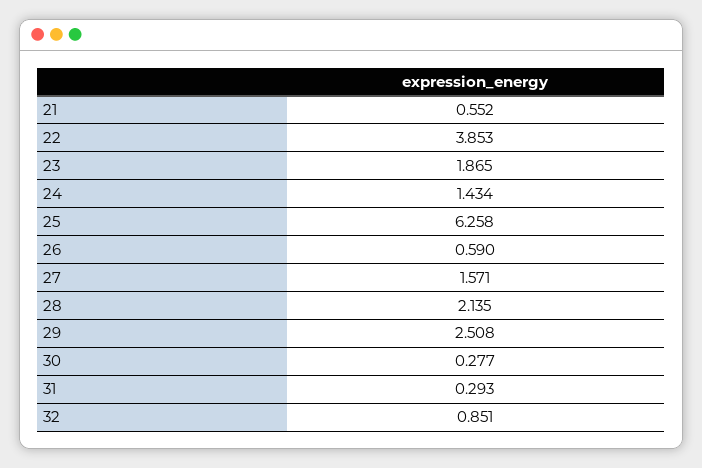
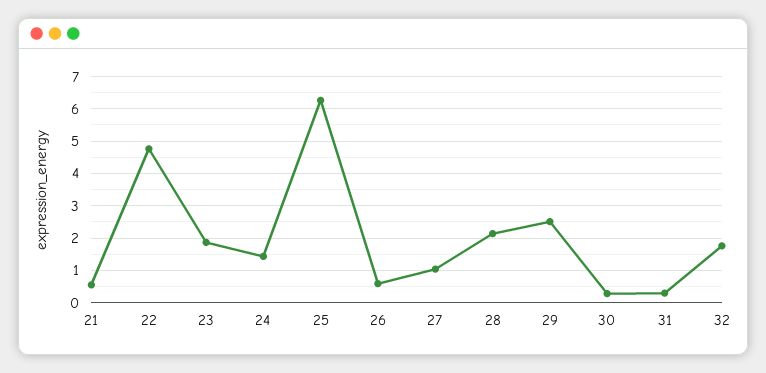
22: 3.853 -> 4.8
27: 1.571 -> 1
32: 0.851 -> 1.8

